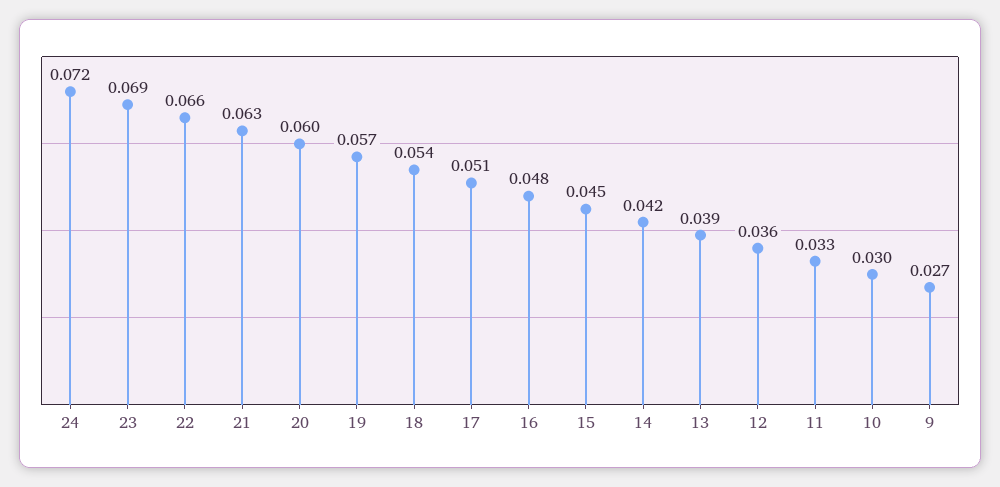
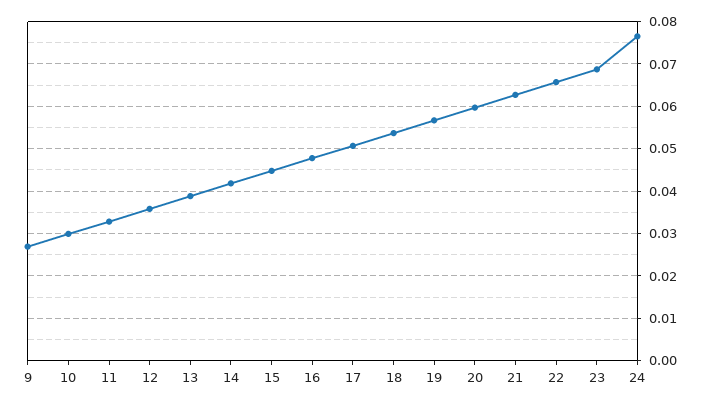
24: 0.072 -> 0.076

